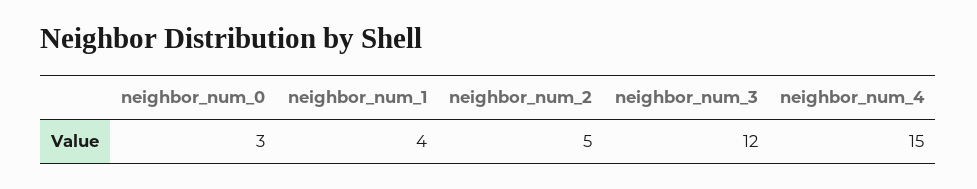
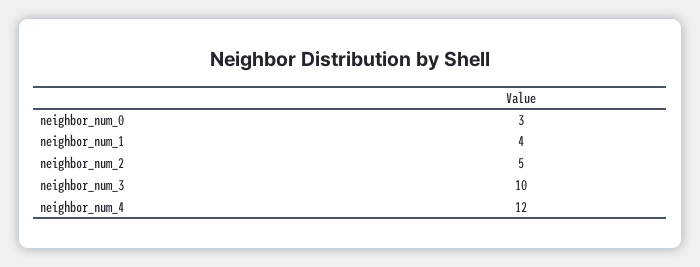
neighbor_num_3: 12 -> 10
neighbor_num_4: 15 -> 12

